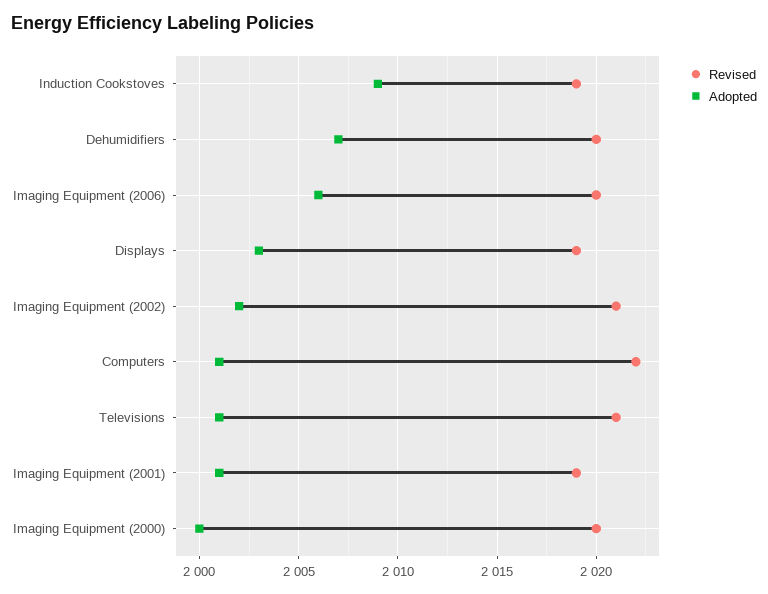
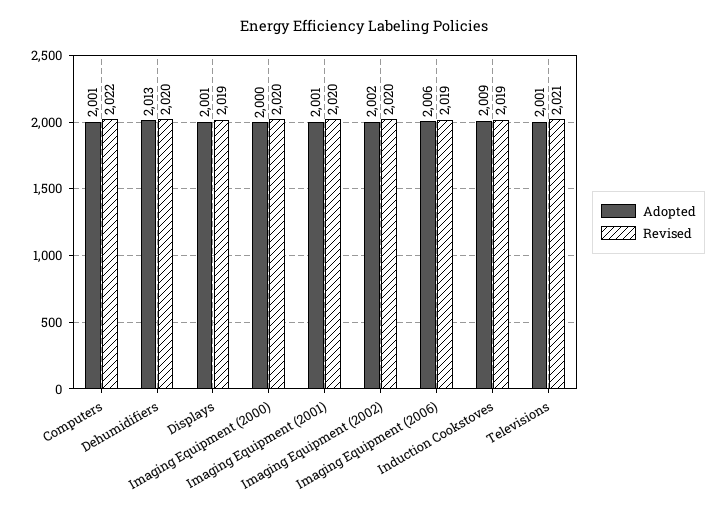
Adopted, Dehumidifiers: 2007 -> 2013
Revised, Imaging Equipment (2006): 2020 -> 2019
Adopted, Displays: 2003 -> 2001
Revised, Imaging Equipment (2002): 2021 -> 2020
Revised, Imaging Equipment (2001): 2019 -> 2020

